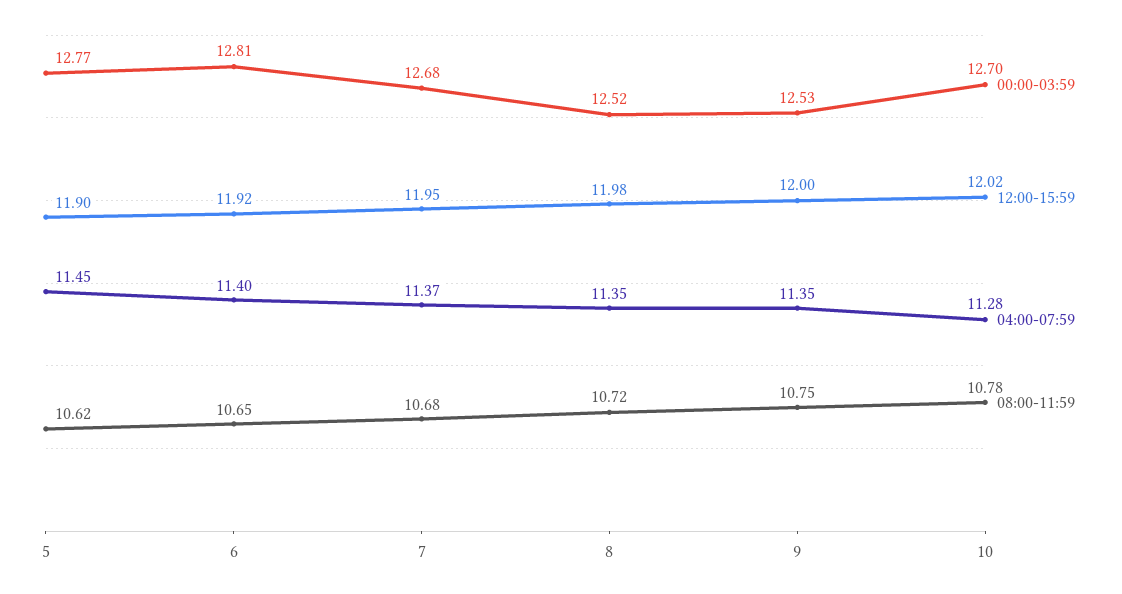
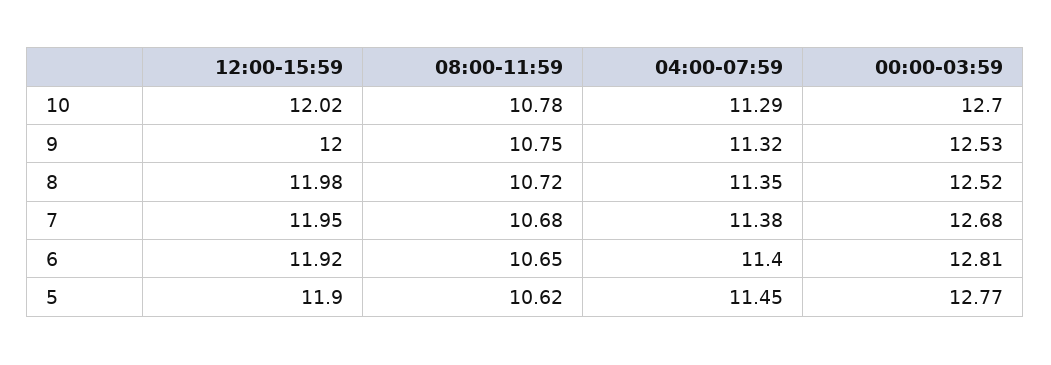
04:00-07:59, 7: 11.37 -> 11.38
04:00-07:59, 9: 11.35 -> 11.32
04:00-07:59, 10: 11.28 -> 11.29

